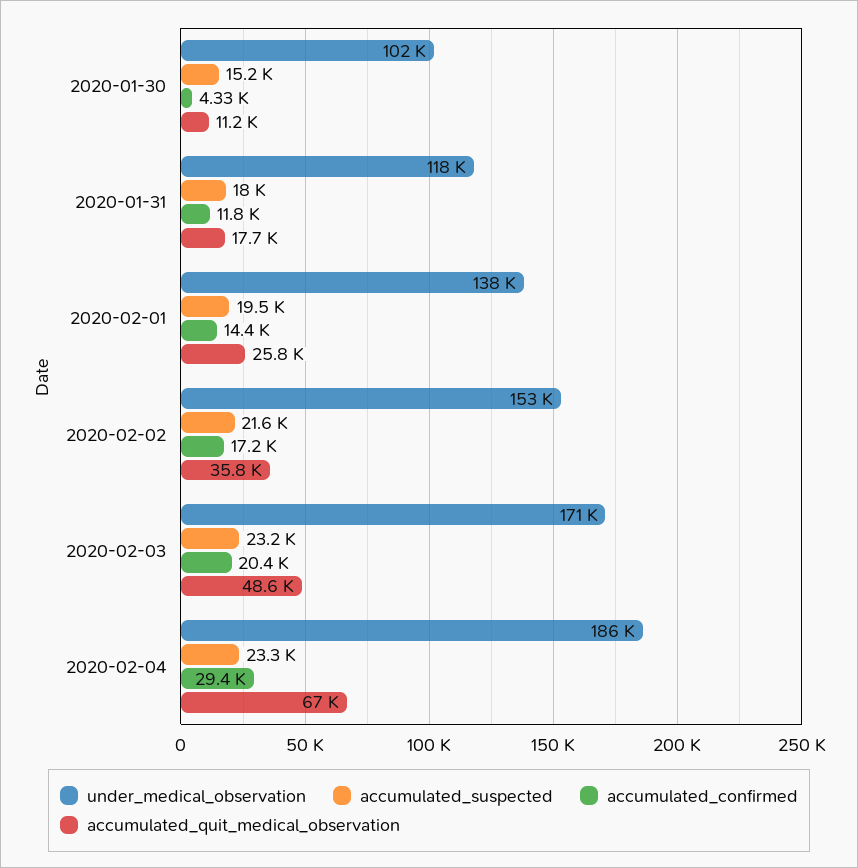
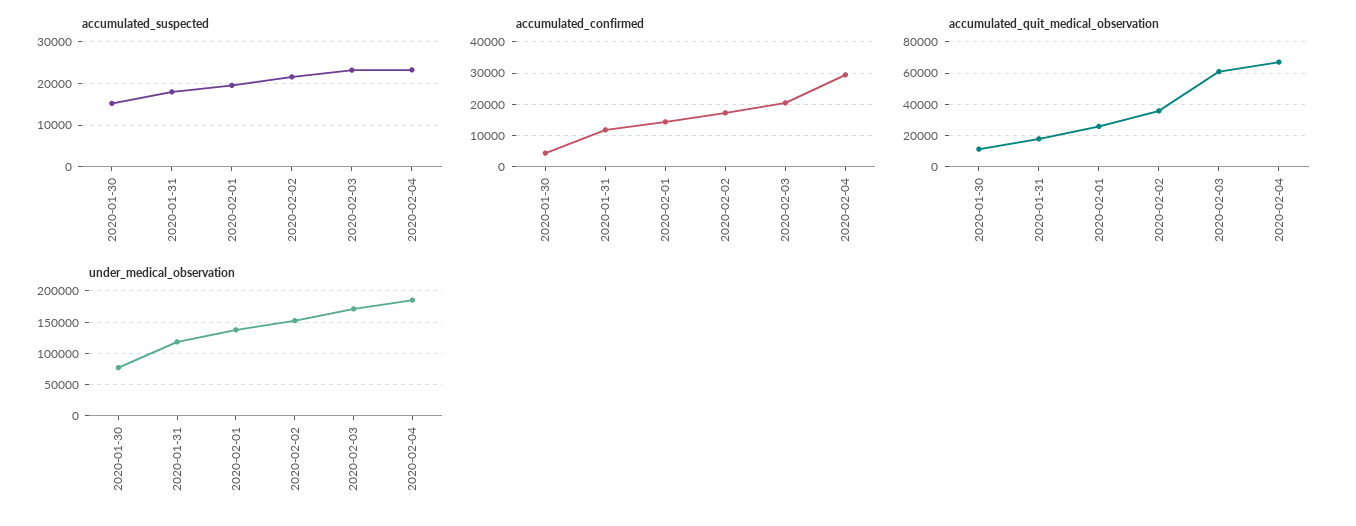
under_medical_observation, 2020-01-30: 102000 -> 80000
accumulated_quit_medical_observation, 2020-02-03: 48600 -> 60000

